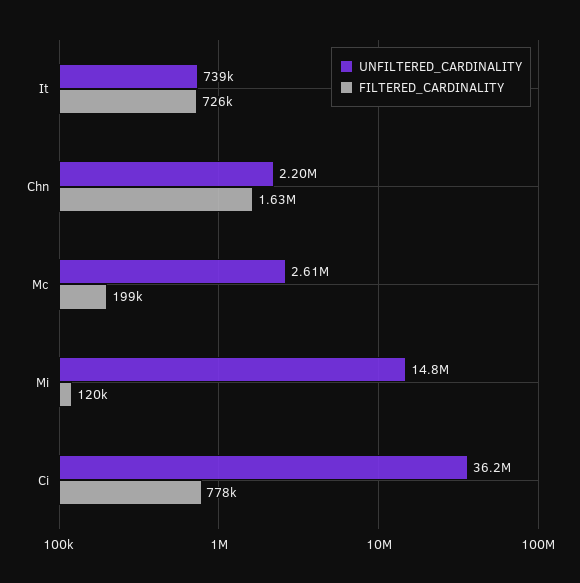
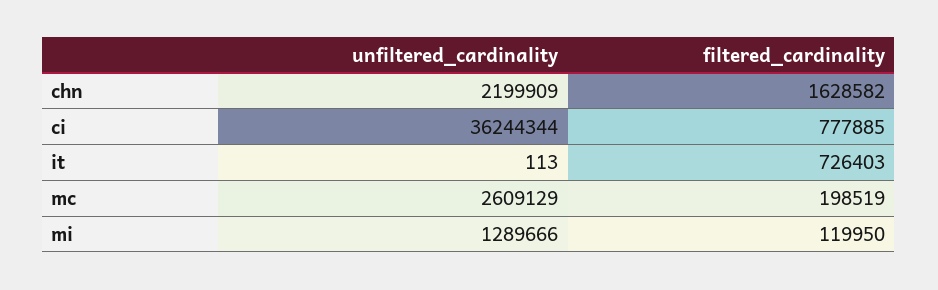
UNFILTERED_CARDINALITY, It: 739000 -> 113
UNFILTERED_CARDINALITY, Mi: 14800000 -> 1289666

